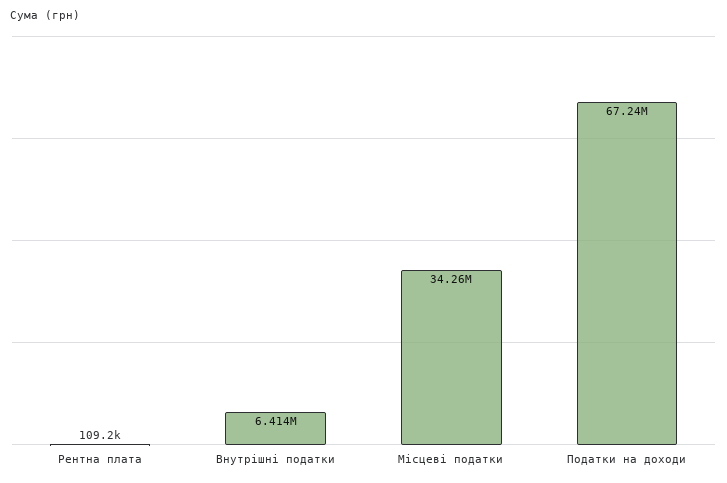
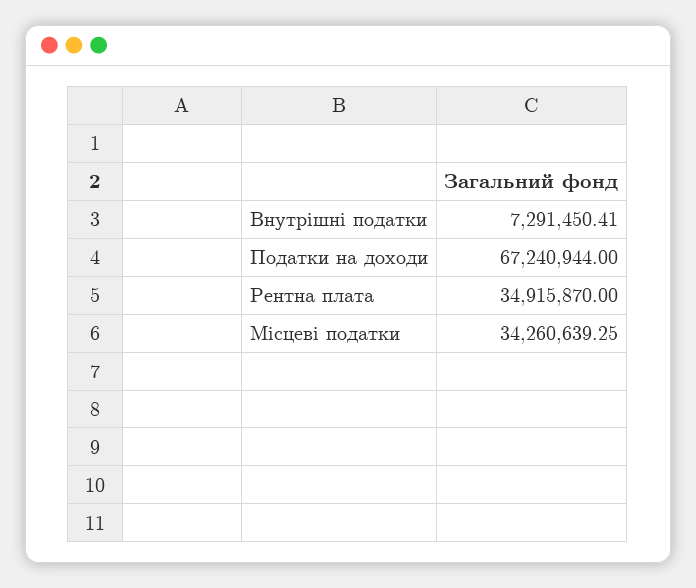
Рентна плата: 109200 -> 34915870
Внутрішні податки: 6414000 -> 7291450.41

